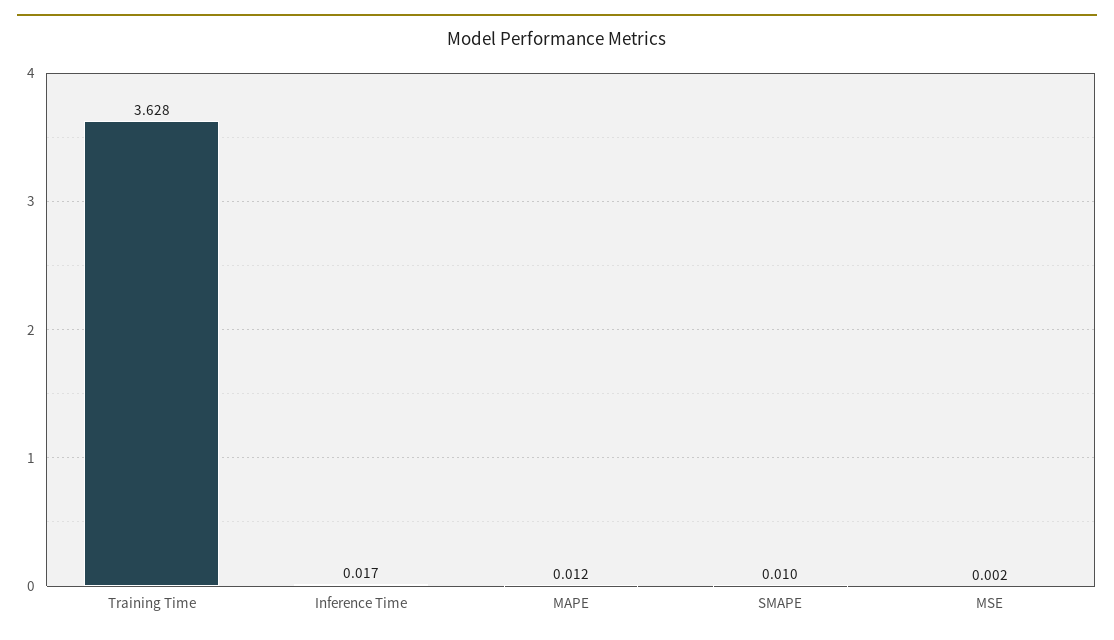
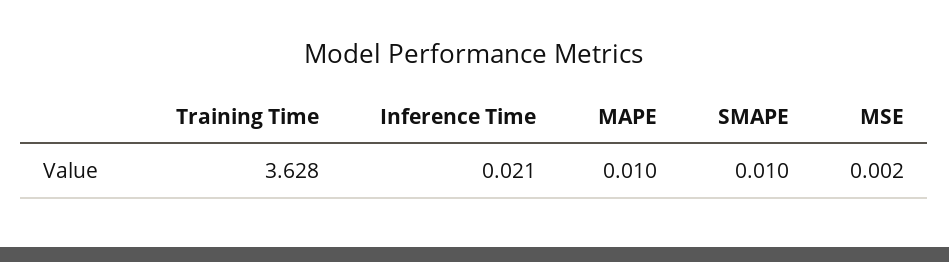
Inference Time: 0.017 -> 0.021
MAPE: 0.012 -> 0.01

